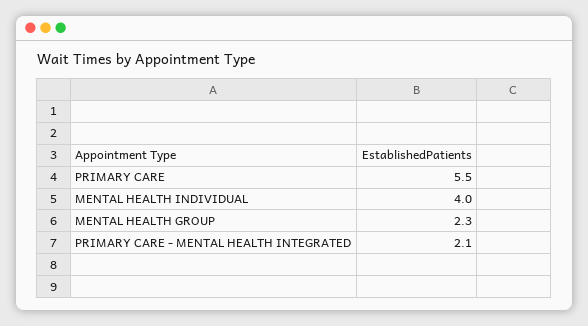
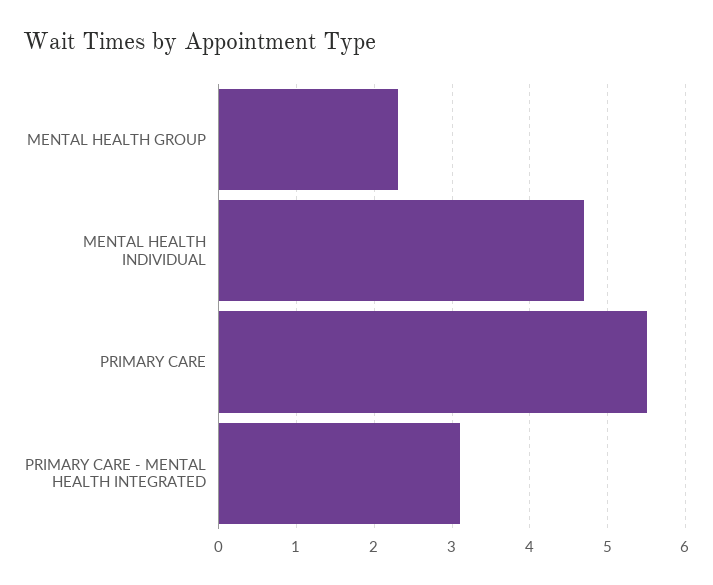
MENTAL HEALTH INDIVIDUAL: 4 -> 4.7
PRIMARY CARE - MENTAL HEALTH INTEGRATED: 2.1 -> 3.1

